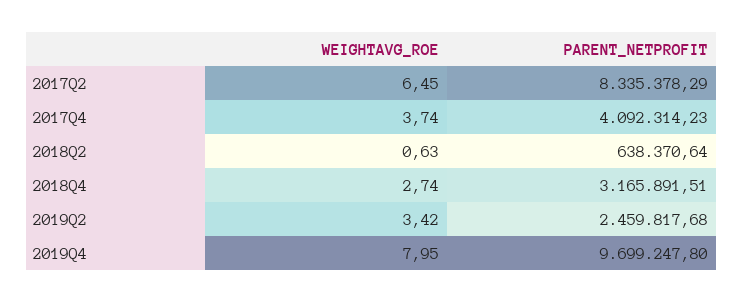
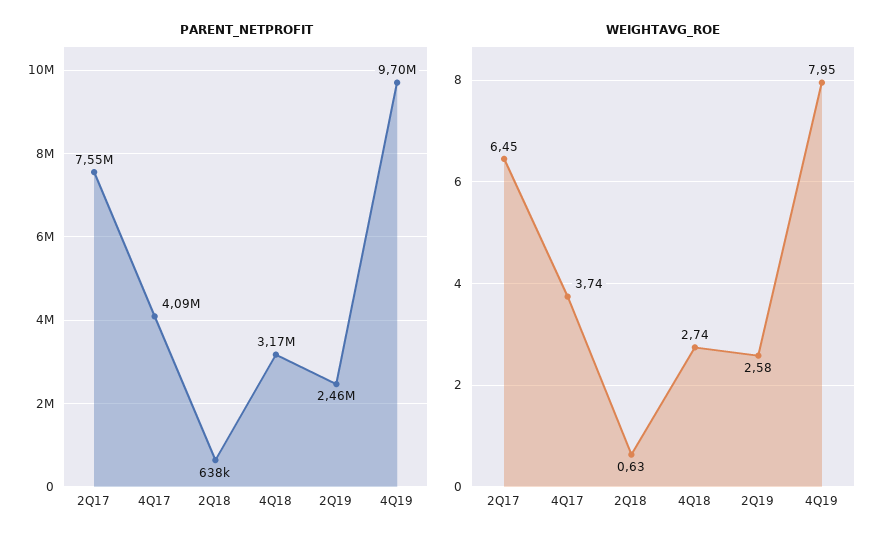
PARENT_NETPROFIT, 2017Q2: 8335378.29 -> 7550000
WEIGHTAVG_ROE, 2019Q2: 3.42 -> 2.58

